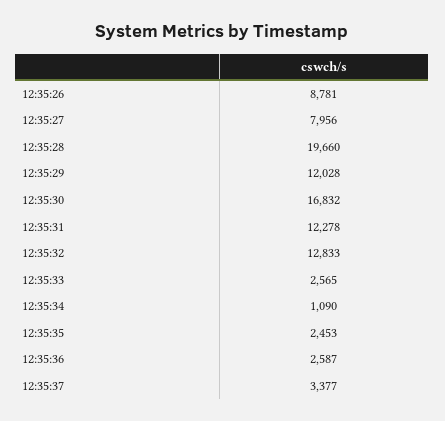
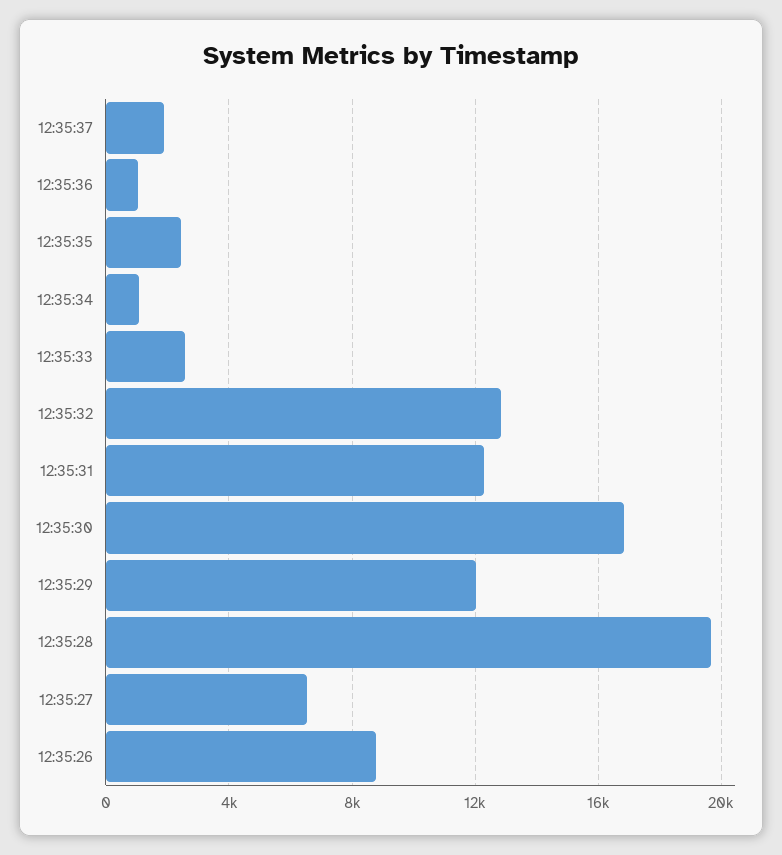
12:35:27: 7956 -> 6500
12:35:36: 2587 -> 1000
12:35:37: 3377 -> 2000

